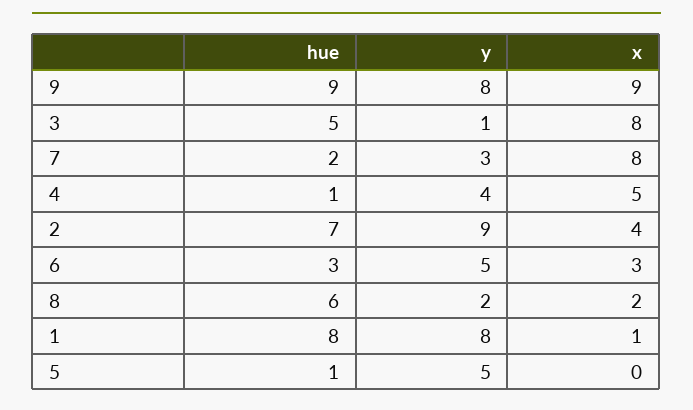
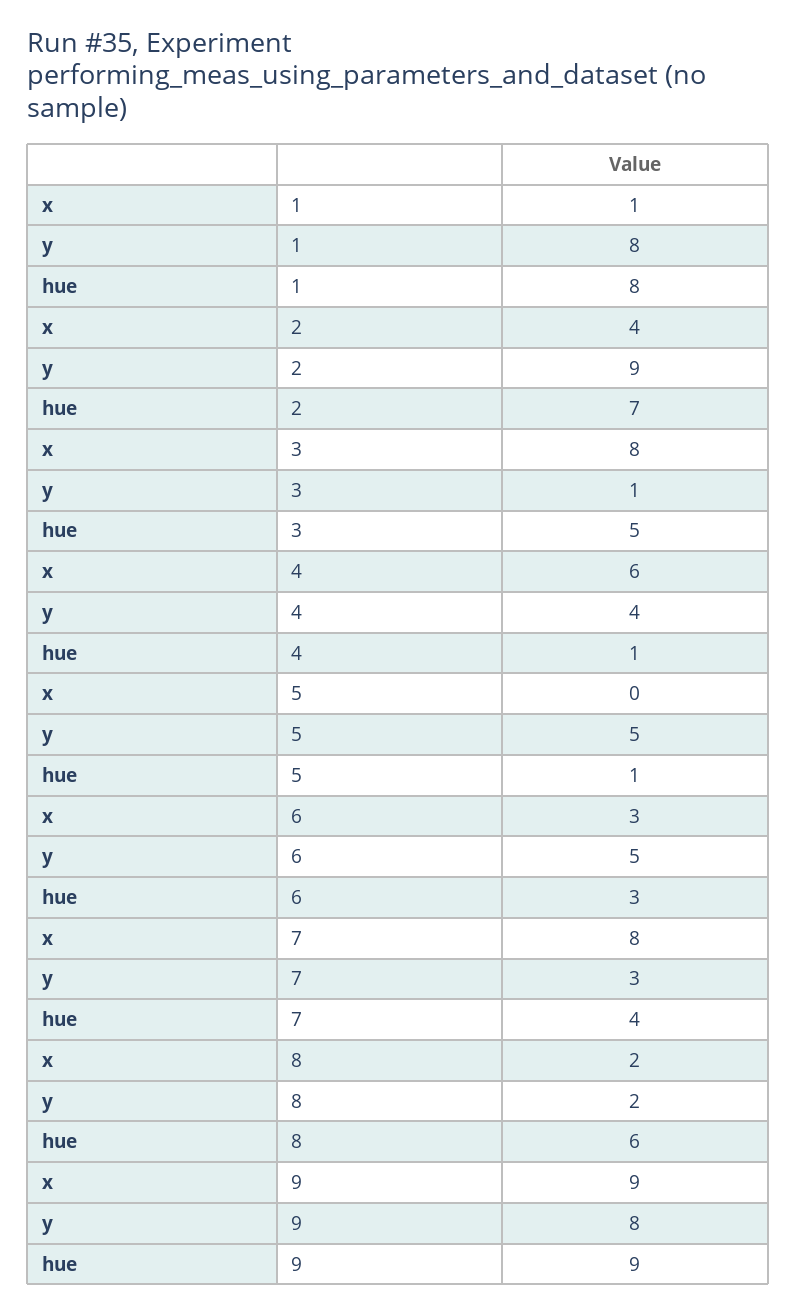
hue, 7: 2 -> 4
x, 4: 5 -> 6

